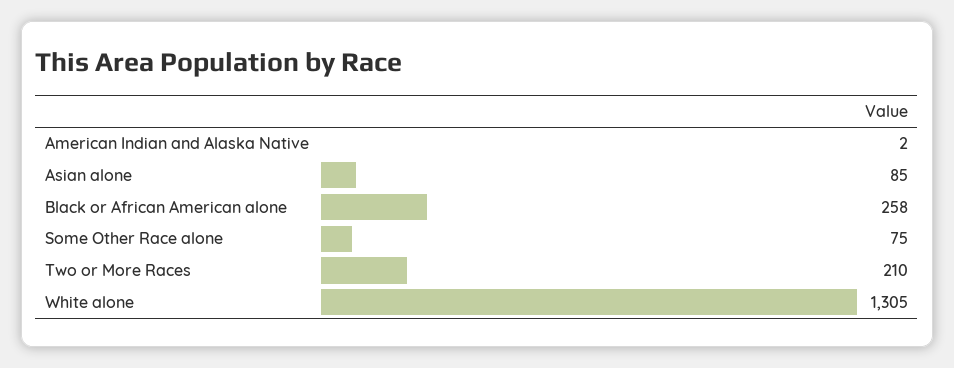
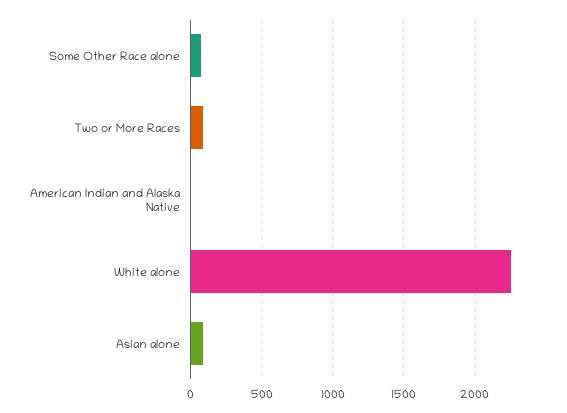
Black or African American alone: 258 -> none
Two or More Races: 210 -> 100
White alone: 1305 -> 2250

